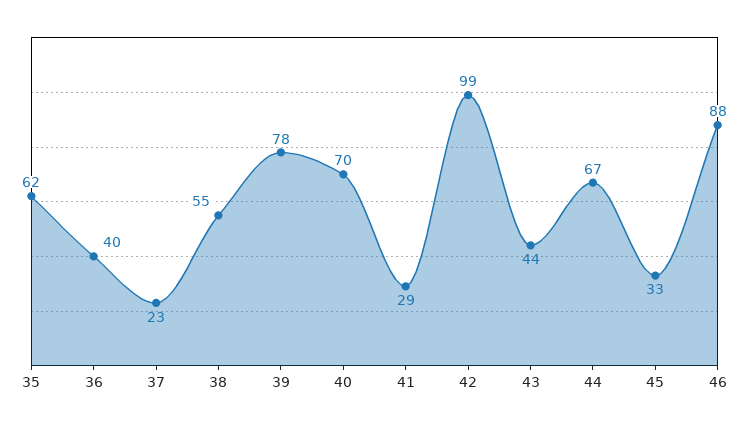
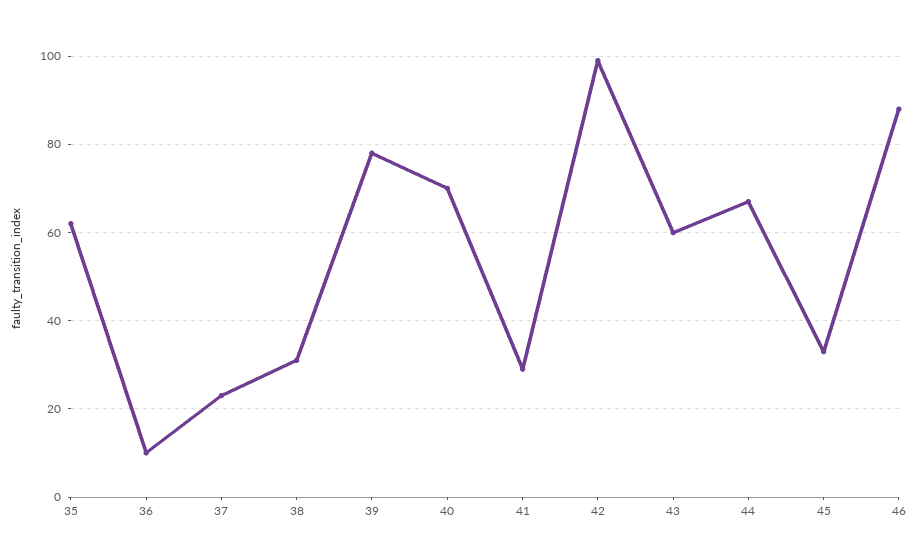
36: 40 -> 10
38: 55 -> 30
43: 44 -> 60

